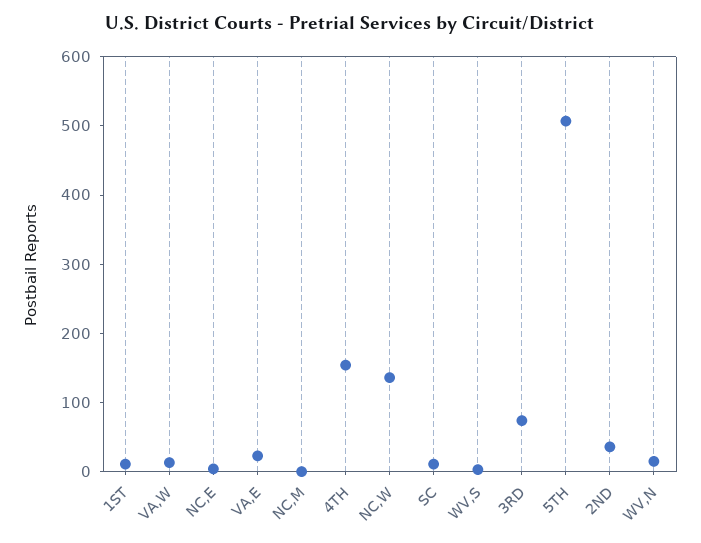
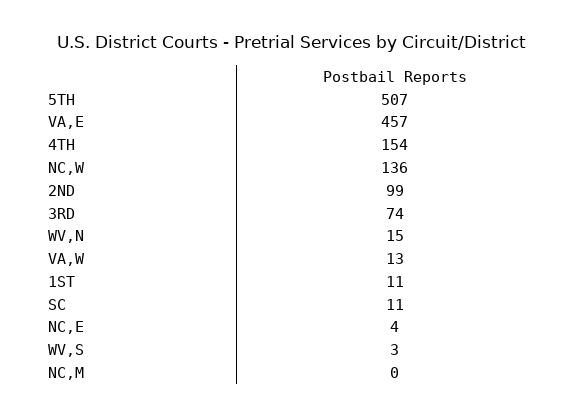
VA,E: 20 -> 457
2ND: 40 -> 99

